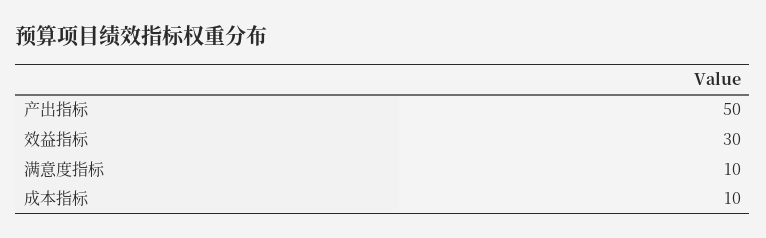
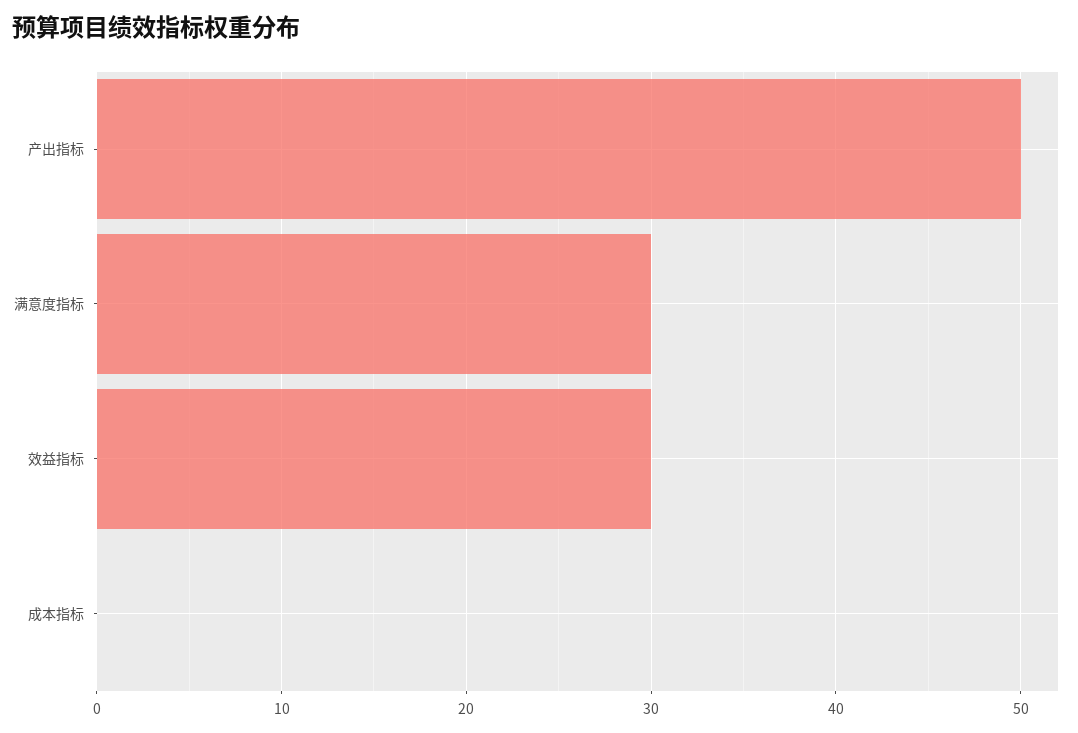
满意度指标: 10 -> 30
成本指标: 10 -> 0

